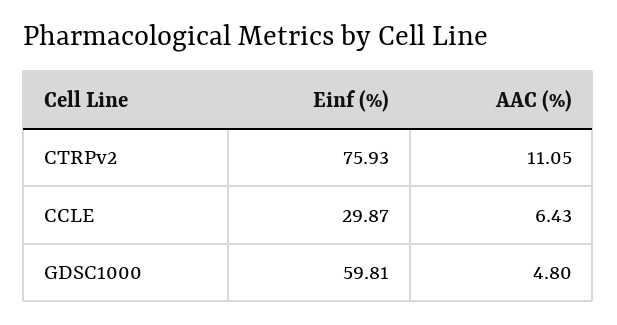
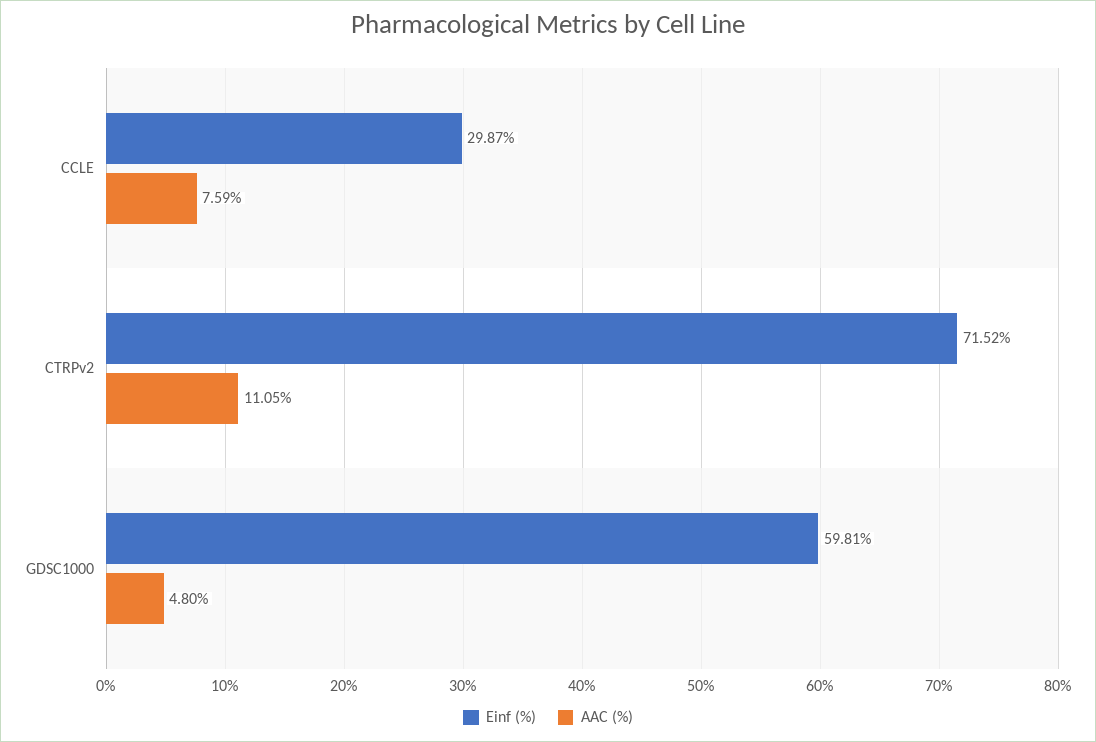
Einf (%), CTRPv2: 75.93 -> 71.52
AAC (%), CCLE: 6.43 -> 7.59

